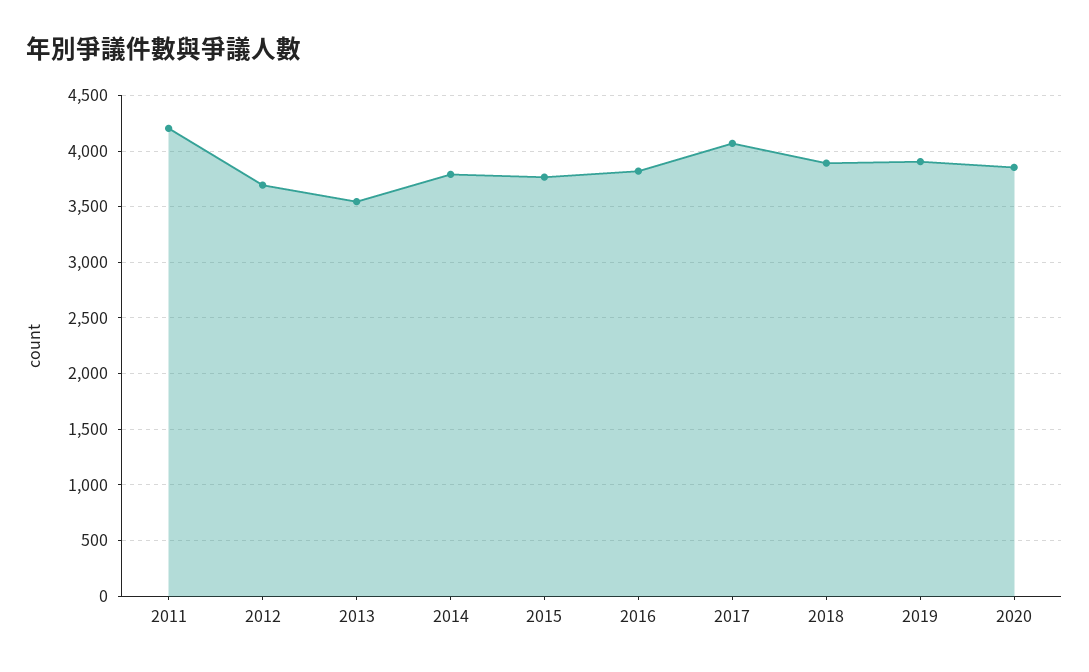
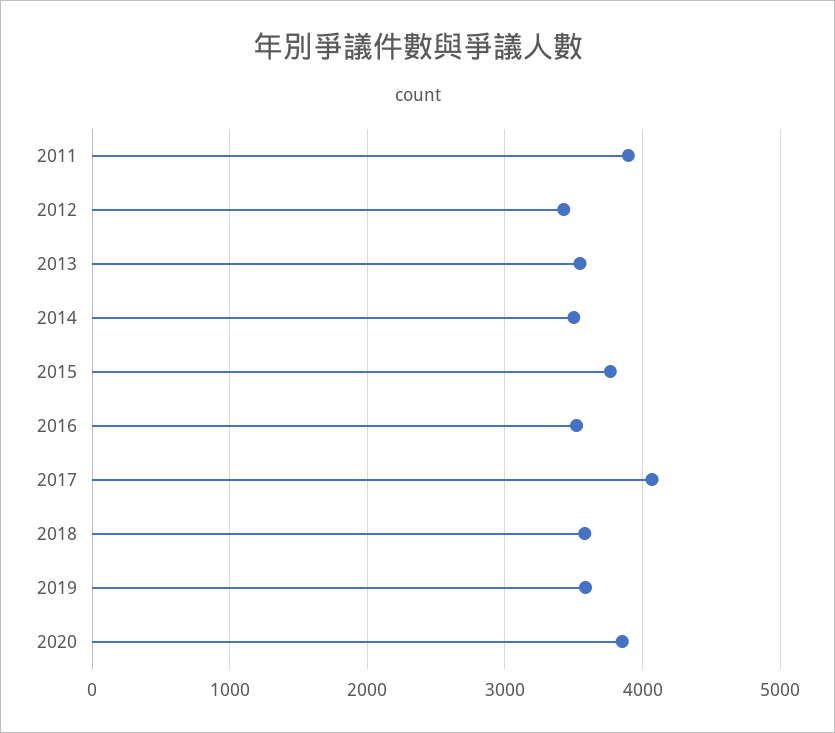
2011: 4200 -> 3900
2012: 3700 -> 3400
2014: 3800 -> 3500
2016: 3800 -> 3500
2018: 3900 -> 3600
2019: 3900 -> 3600

